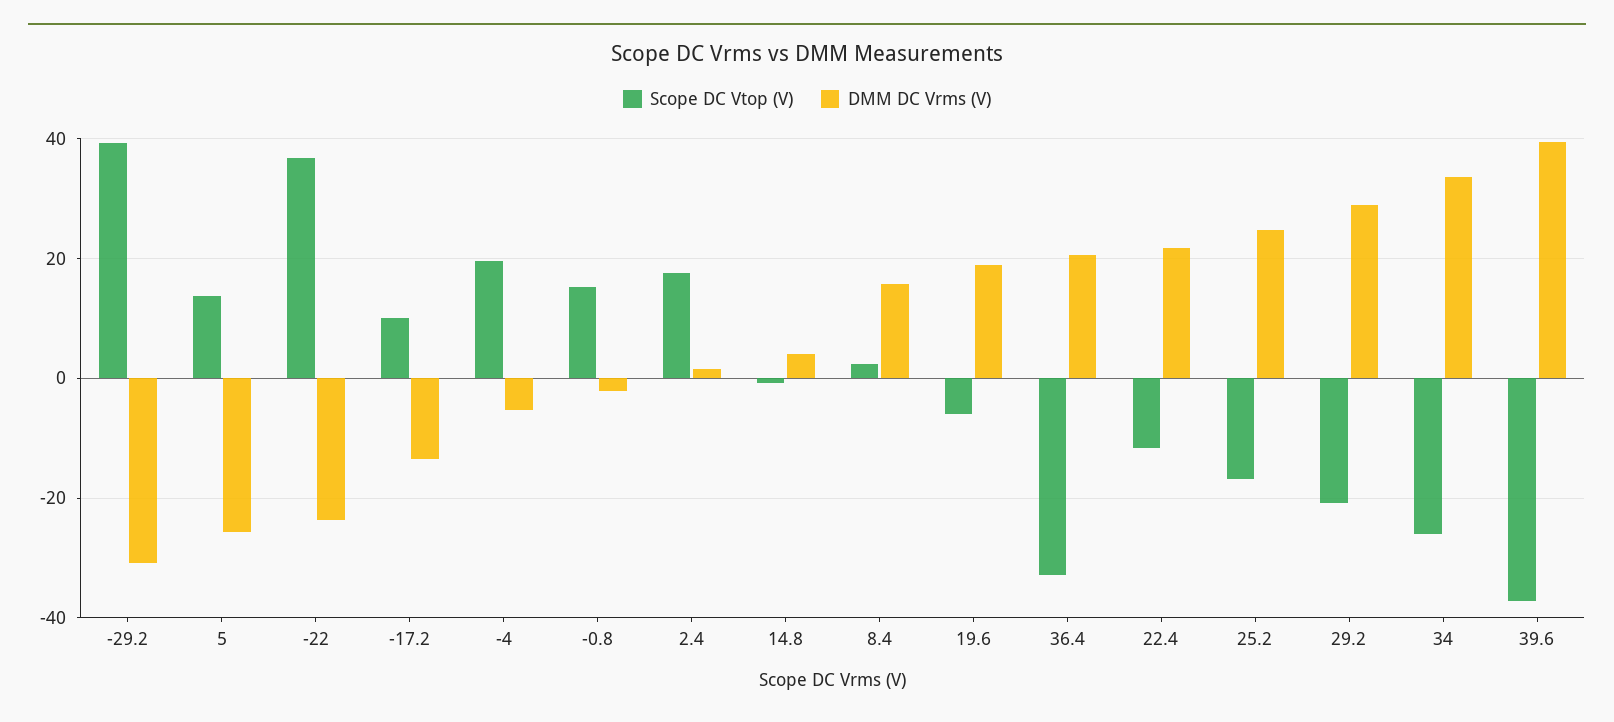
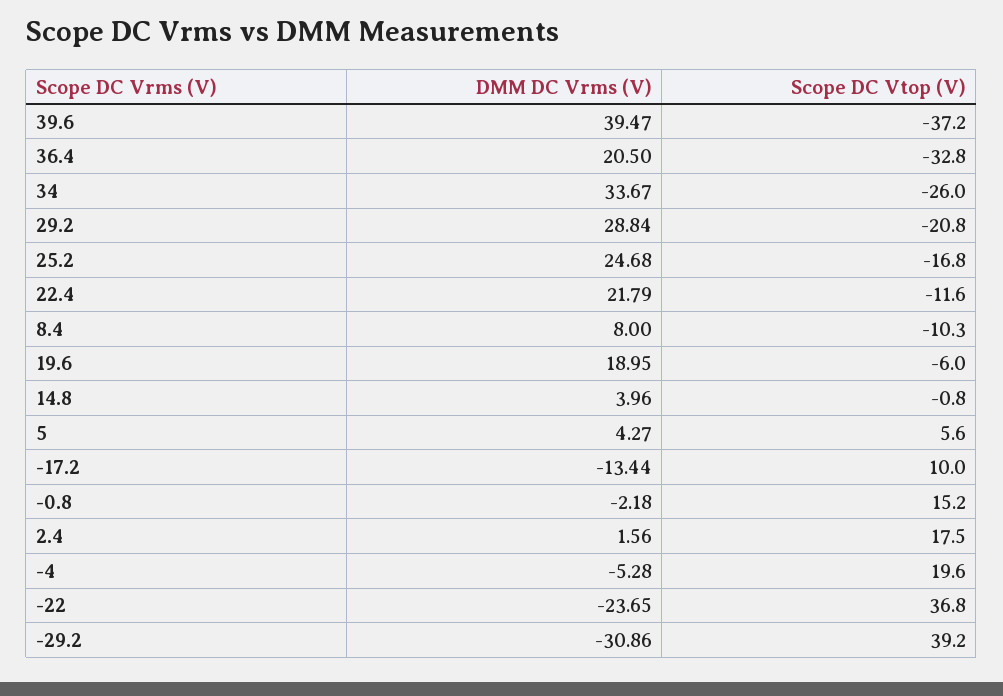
Scope DC Vtop (V), 5: 14 -> 5.6
DMM DC Vrms (V), 5: -26 -> 4.27
Scope DC Vtop (V), 8.4: 2 -> -10.3
DMM DC Vrms (V), 8.4: 16 -> 8

